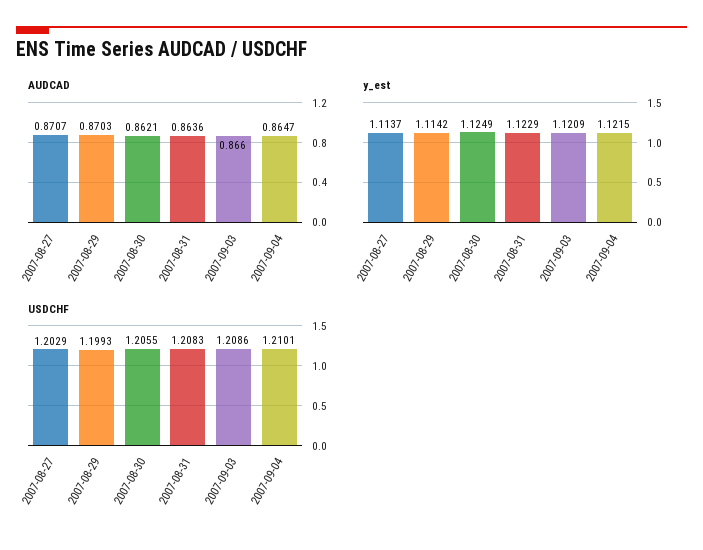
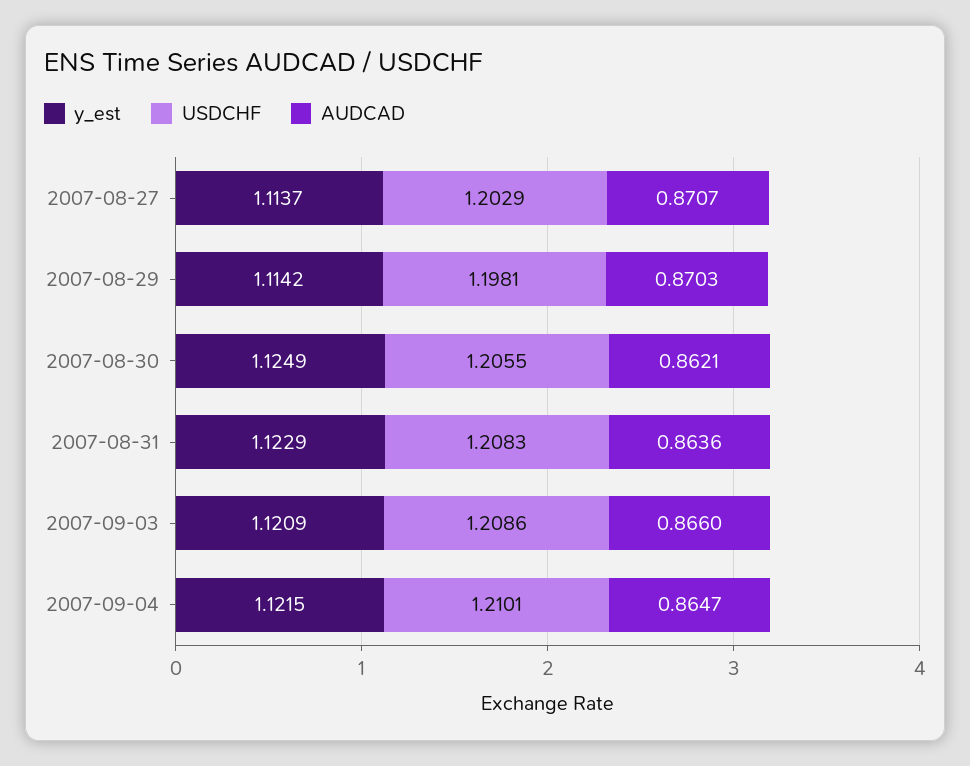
USDCHF, 2007-08-29: 1.1993 -> 1.1981

